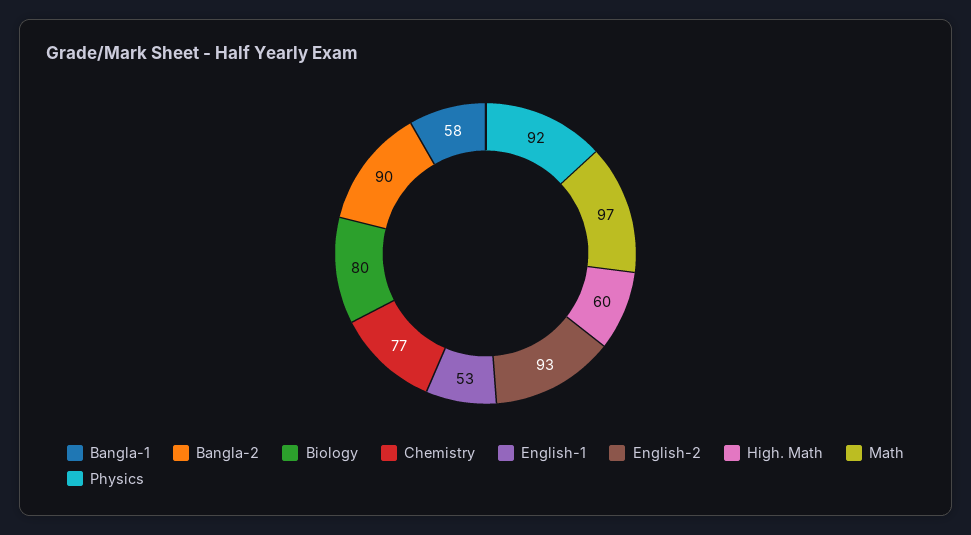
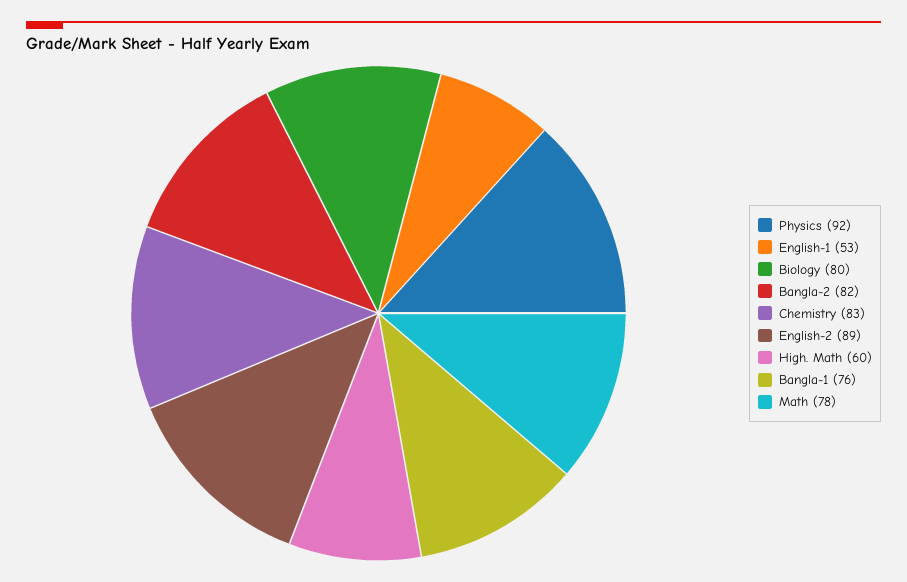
Bangla-1: 58 -> 76
Bangla-2: 90 -> 82
Chemistry: 77 -> 83
English-2: 93 -> 89
Math: 97 -> 78

